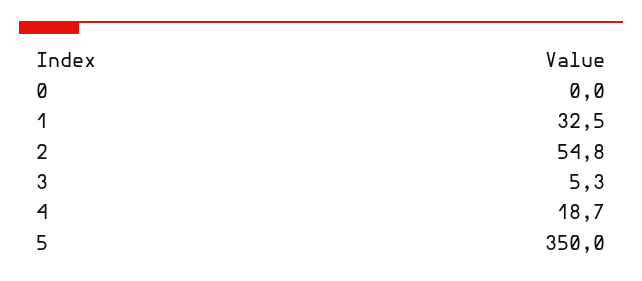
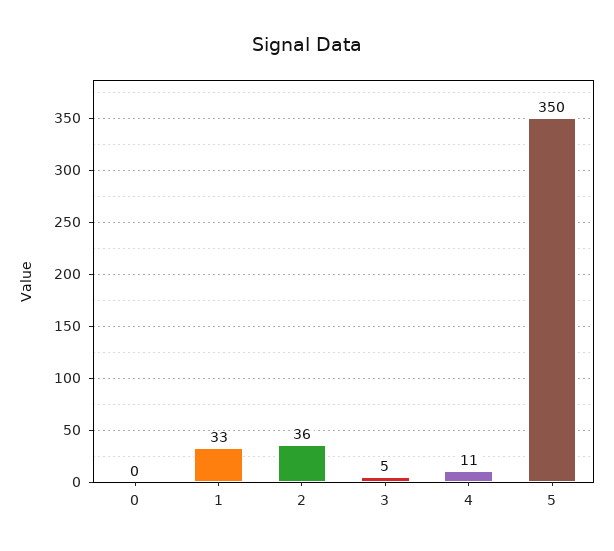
2: 54.8 -> 36
4: 18.7 -> 11

